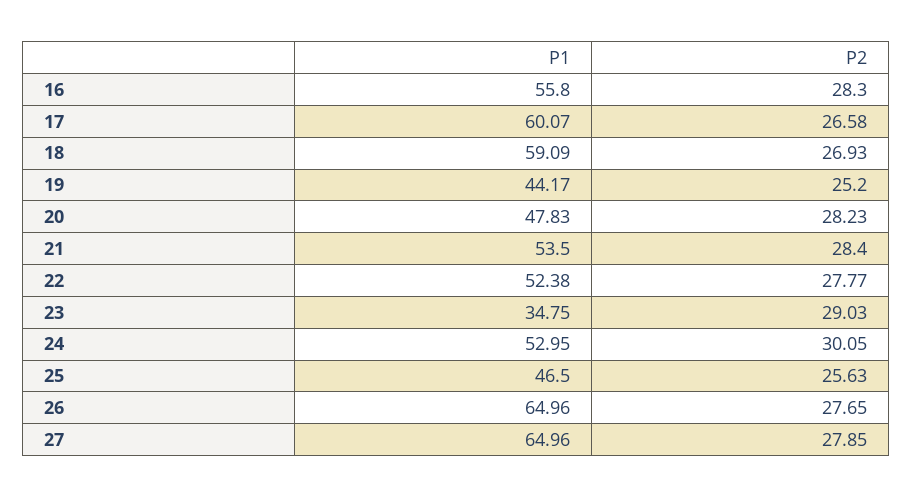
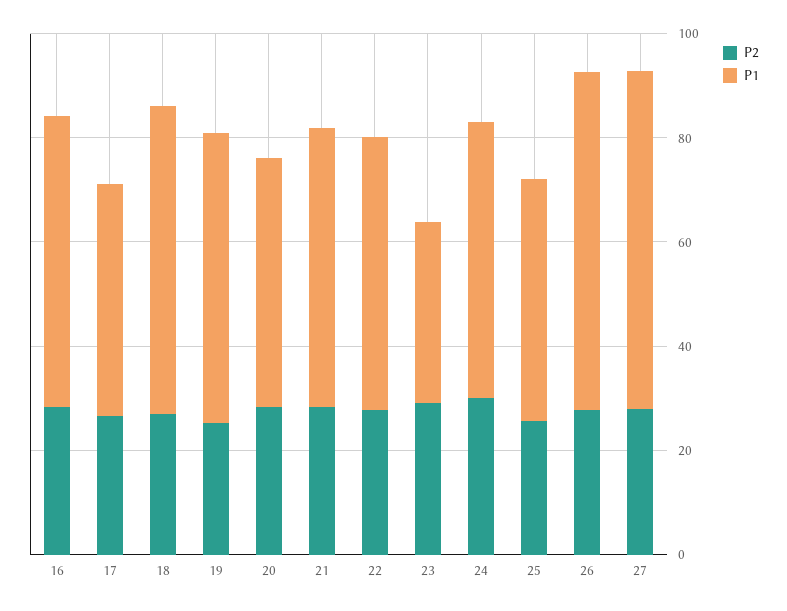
P1, 17: 60.07 -> 45
P1, 19: 44.17 -> 55

